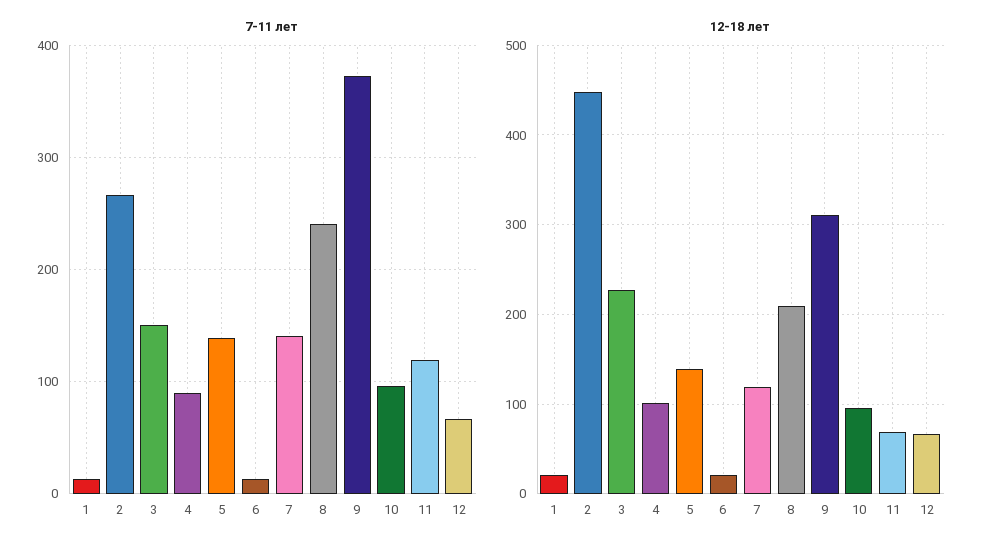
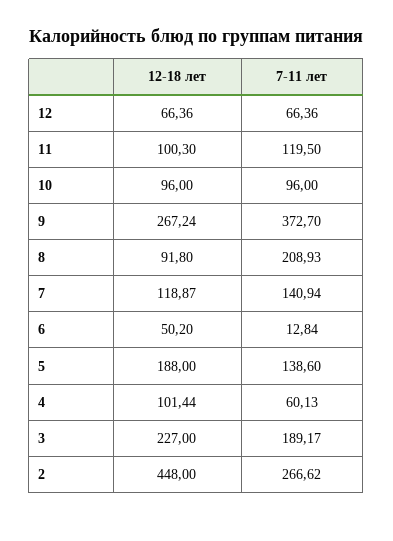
7-11 лет, 1: 10 -> none
7-11 лет, 3: 150 -> 189.17
7-11 лет, 4: 90 -> 60.13
7-11 лет, 8: 240 -> 208.93
12-18 лет, 1: 20 -> none
12-18 лет, 5: 140 -> 188
12-18 лет, 6: 20 -> 50.2
12-18 лет, 8: 210 -> 91.8
12-18 лет, 9: 310 -> 267.24
12-18 лет, 11: 70 -> 100.3

